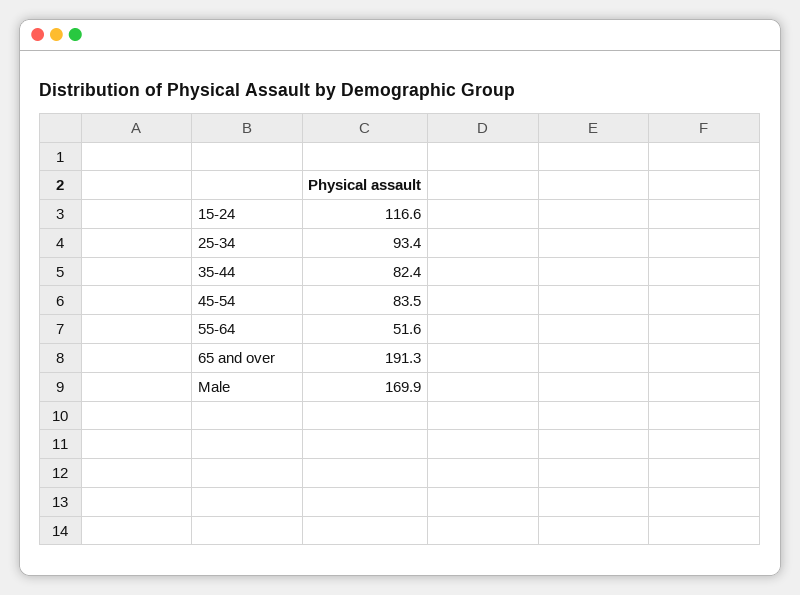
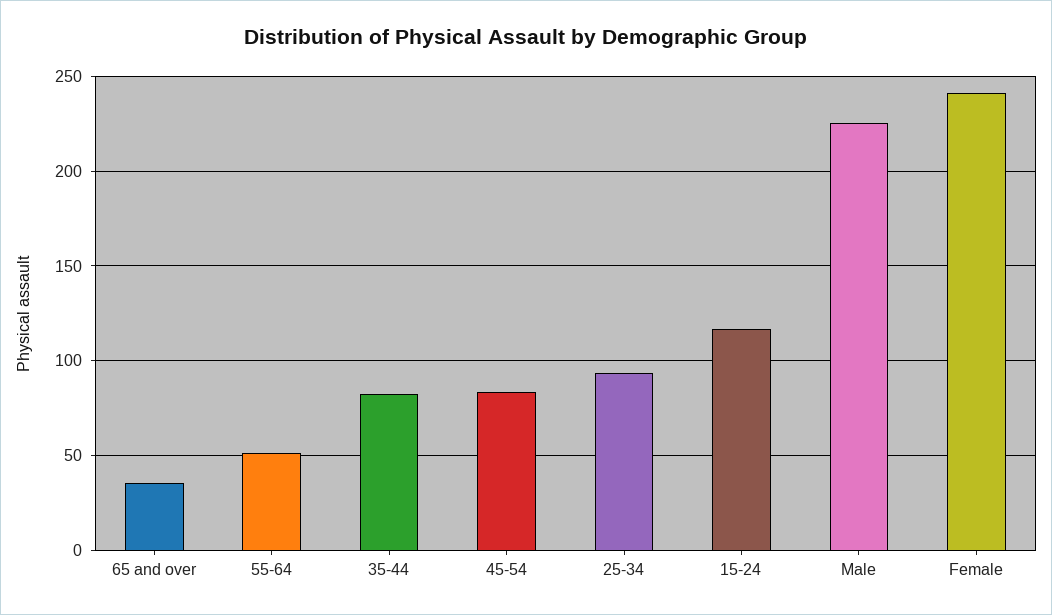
65 and over: 191.3 -> 35
Male: 169.9 -> 225
Female: none -> 240

